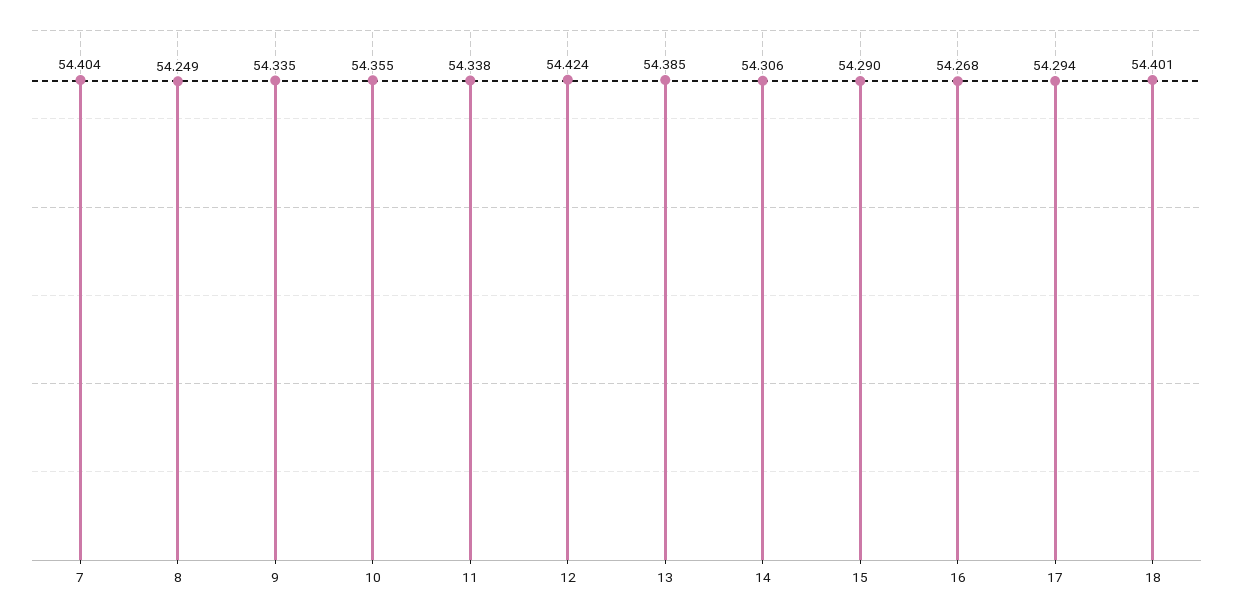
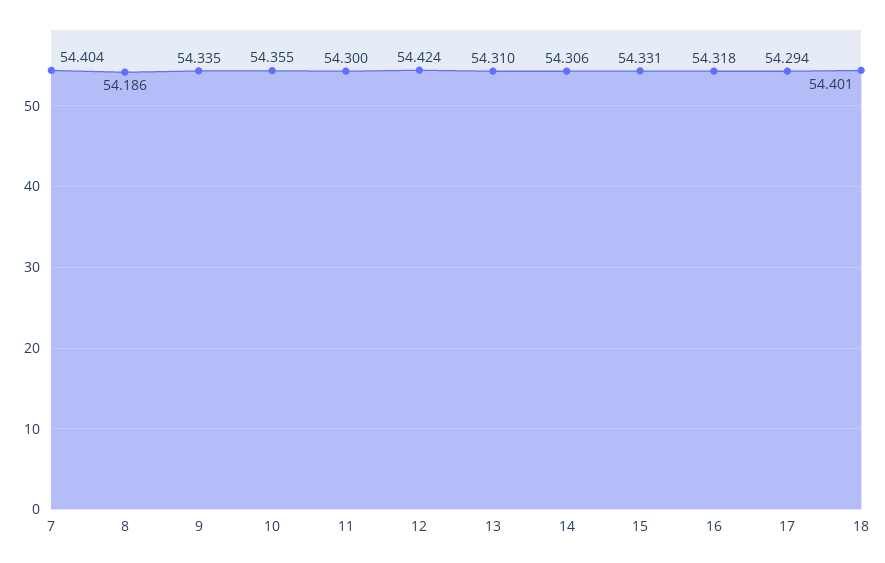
8: 54.249 -> 54.186
11: 54.338 -> 54.3
13: 54.385 -> 54.31
15: 54.29 -> 54.331
16: 54.268 -> 54.318

